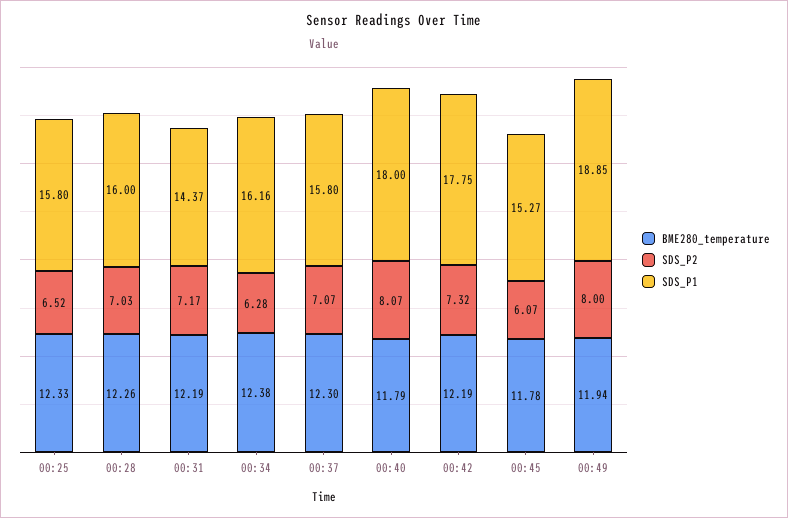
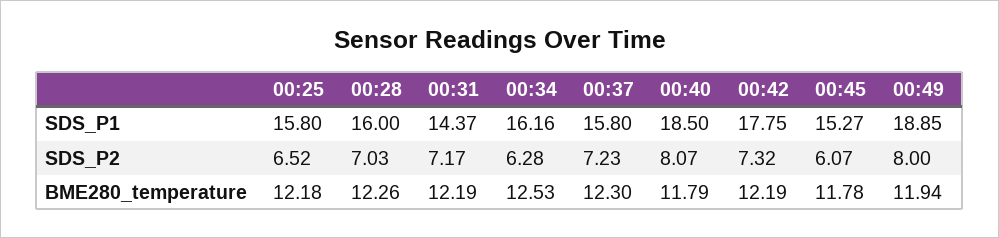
BME280_temperature, 00:25: 12.33 -> 12.18
BME280_temperature, 00:34: 12.38 -> 12.53
SDS_P2, 00:37: 7.07 -> 7.23
SDS_P1, 00:40: 18 -> 18.5

